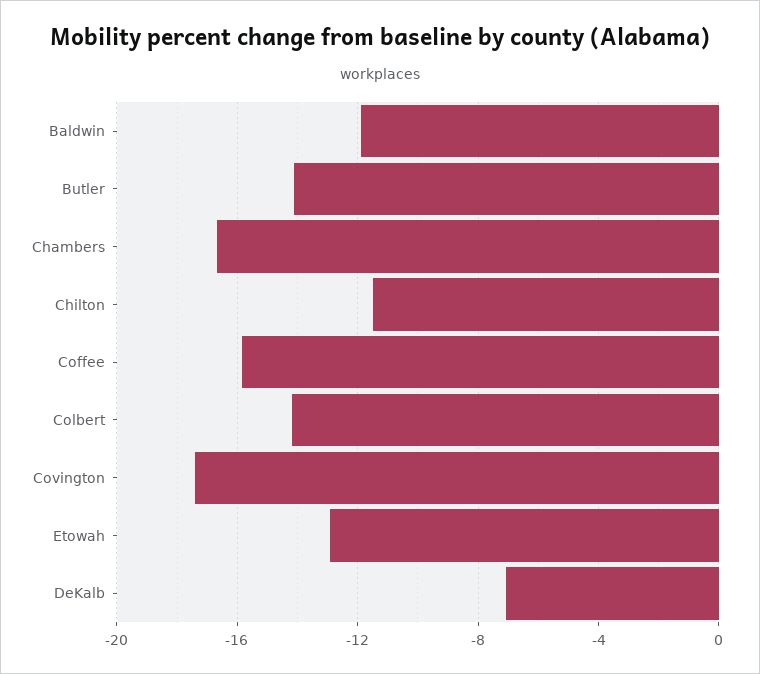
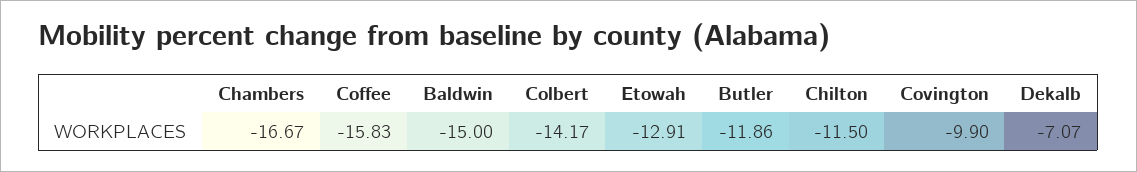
Baldwin: -12 -> -15
Butler: -14 -> -11.86
Covington: -17.5 -> -9.9

